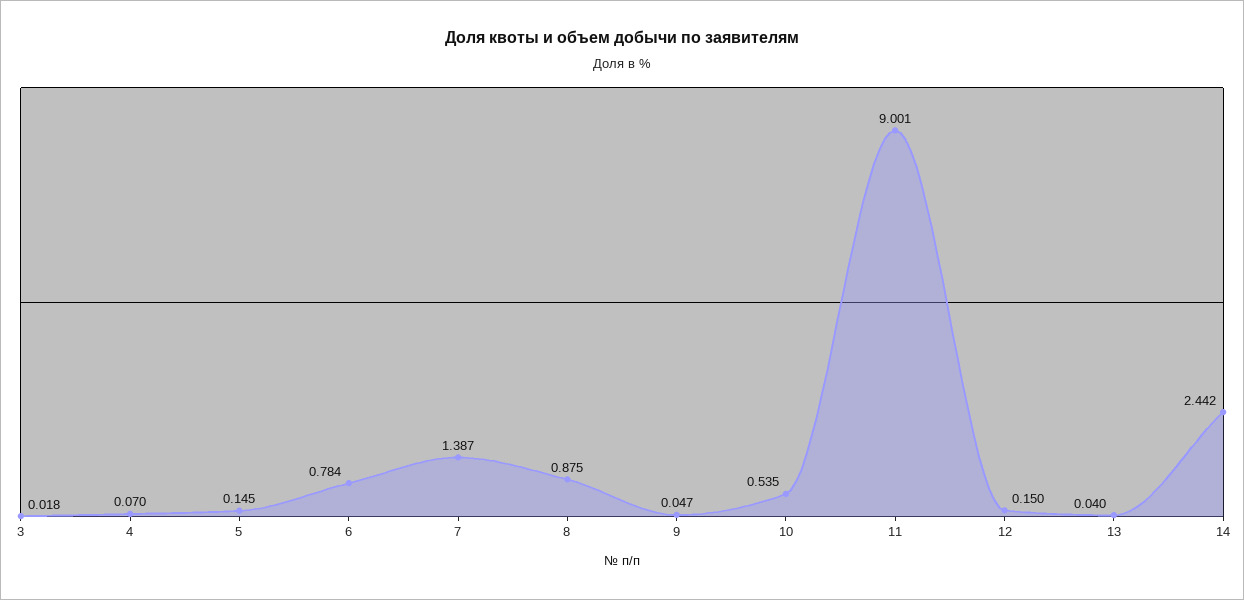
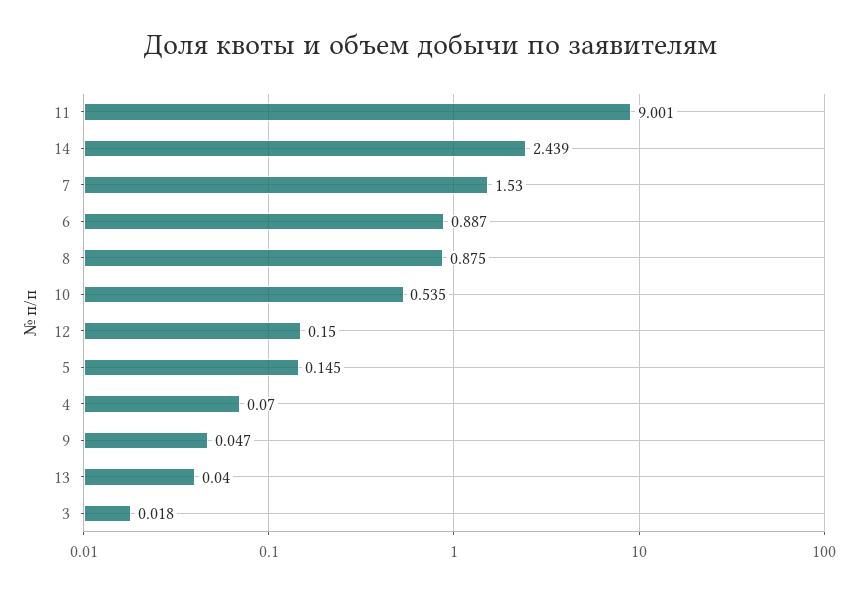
6: 0.784 -> 0.887
7: 1.387 -> 1.53
14: 2.442 -> 2.439

